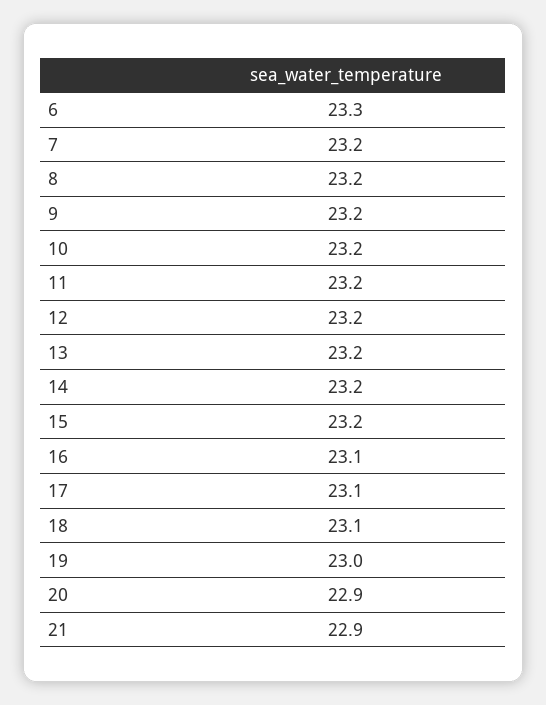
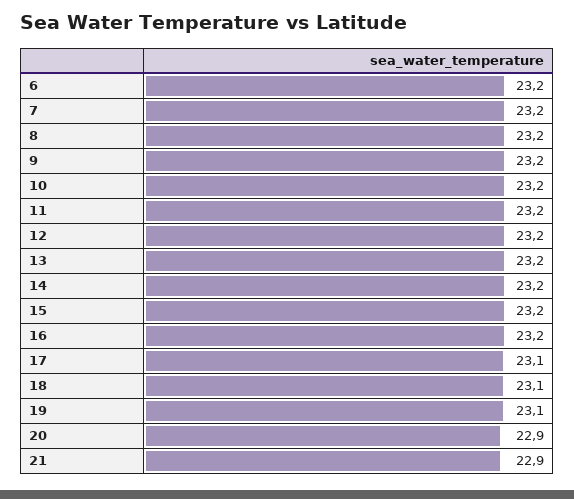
6: 23.3 -> 23.2
16: 23.1 -> 23.2
19: 23 -> 23.1

